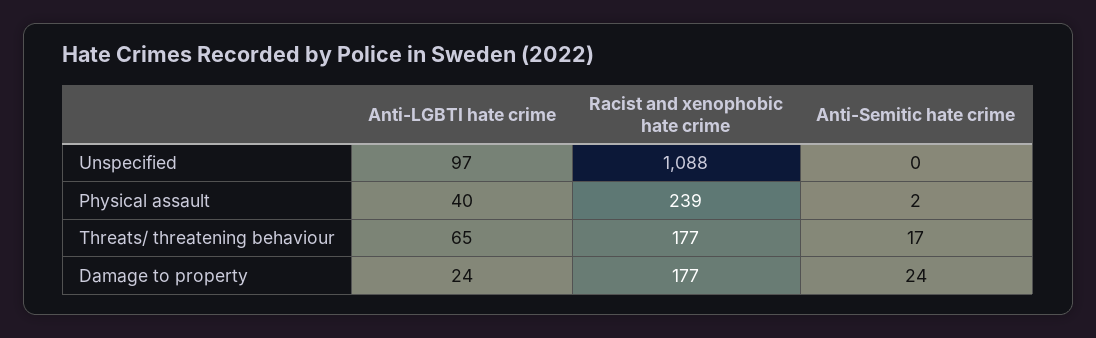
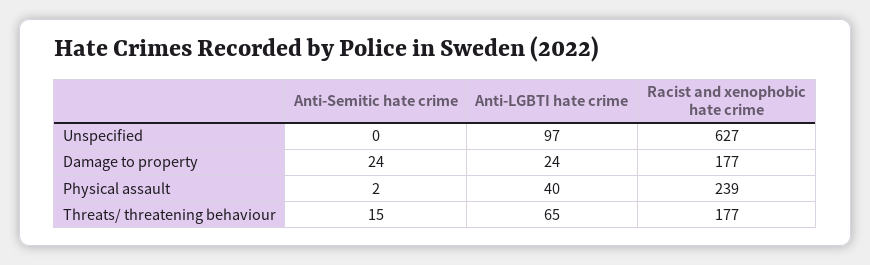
Racist and xenophobic hate crime, Unspecified: 1088 -> 627
Anti-Semitic hate crime, Threats/ threatening behaviour: 17 -> 15

